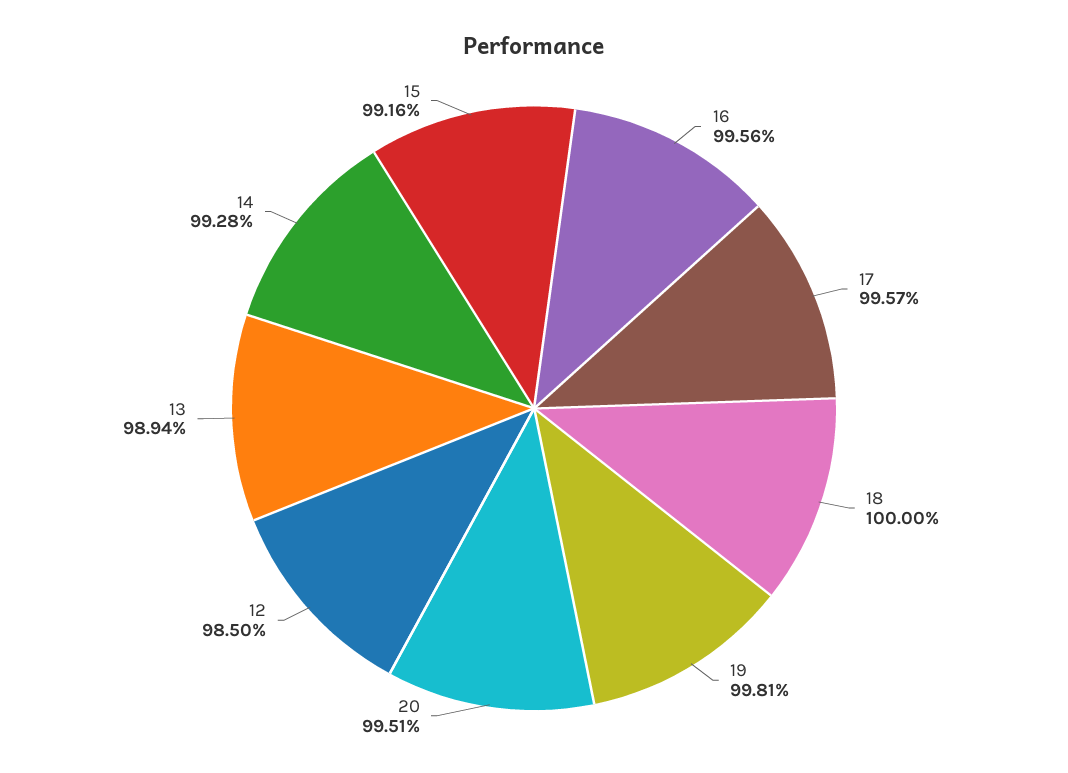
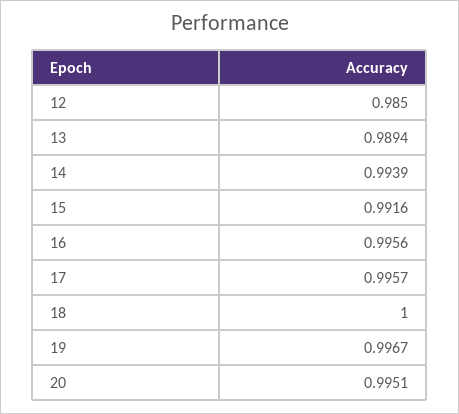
19: 0.9981 -> 0.9967
14: 0.9928 -> 0.9939

